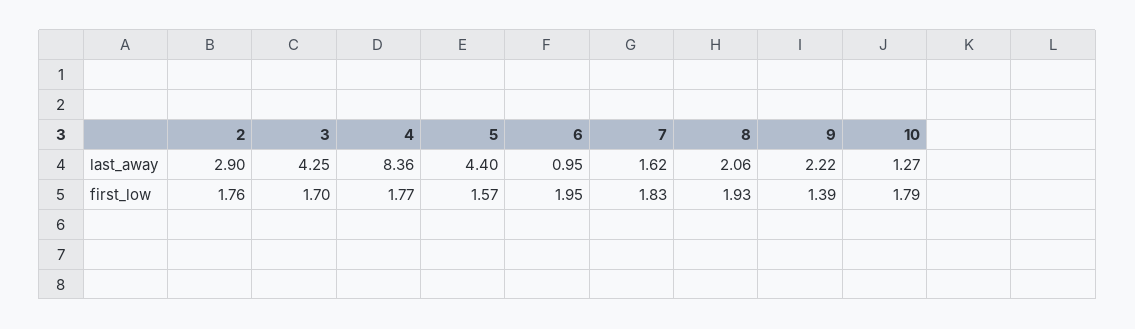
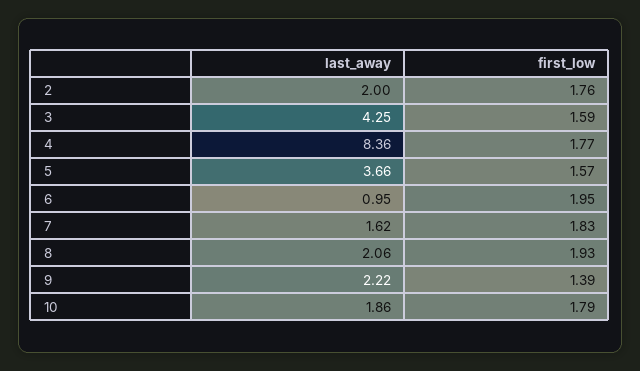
2, last_away: 2.9 -> 2
5, last_away: 4.4 -> 3.66
10, last_away: 1.27 -> 1.86
3, first_low: 1.7 -> 1.59

